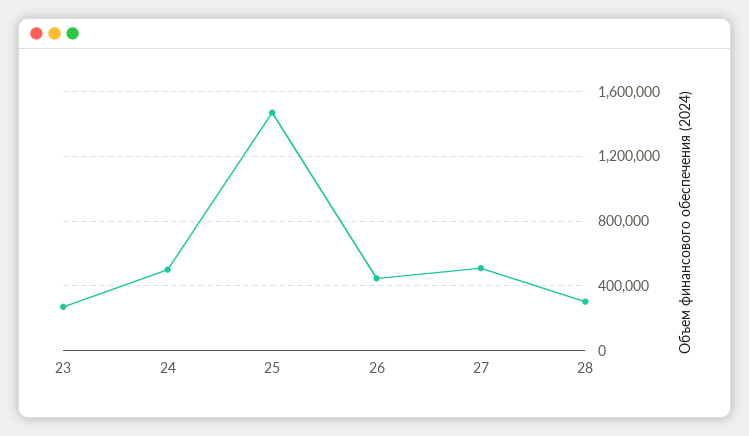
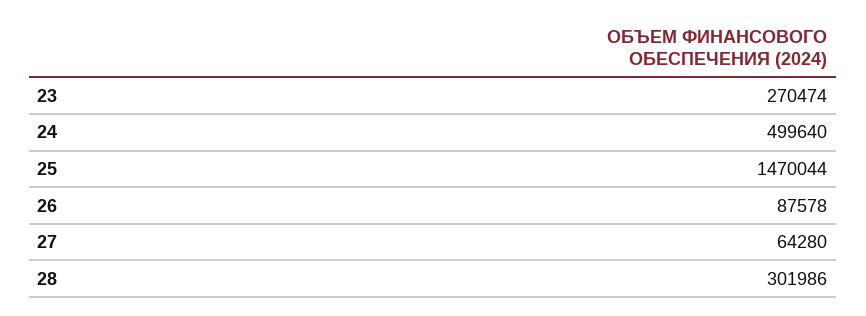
26: 450000 -> 87578
27: 500000 -> 64280

